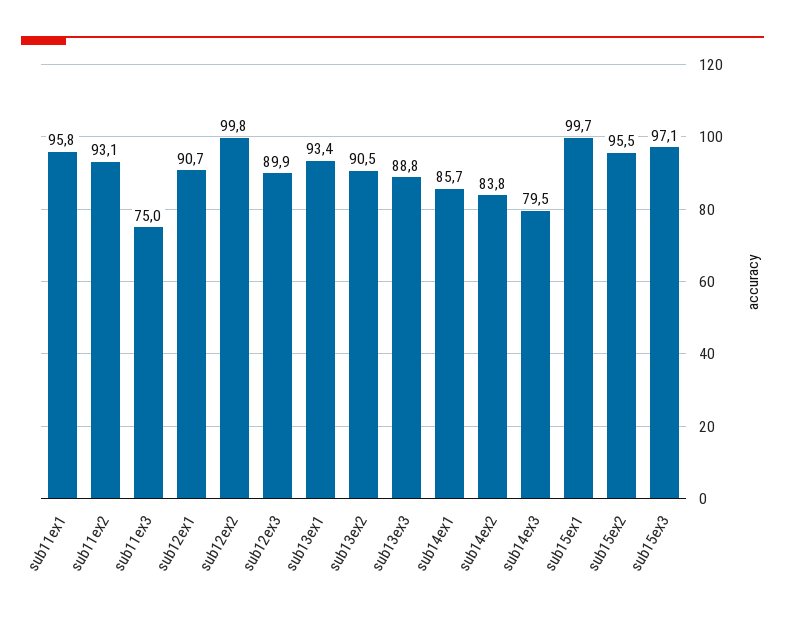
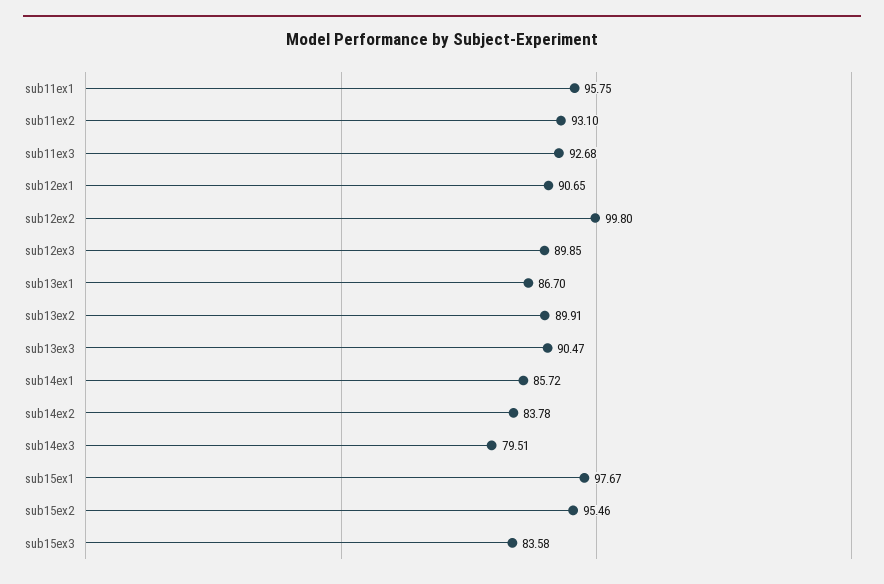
sub11ex3: 75 -> 92.68
sub13ex1: 93.4 -> 86.7
sub13ex2: 90.5 -> 89.91
sub13ex3: 88.8 -> 90.47
sub15ex1: 99.7 -> 97.67
sub15ex3: 97.1 -> 83.58

